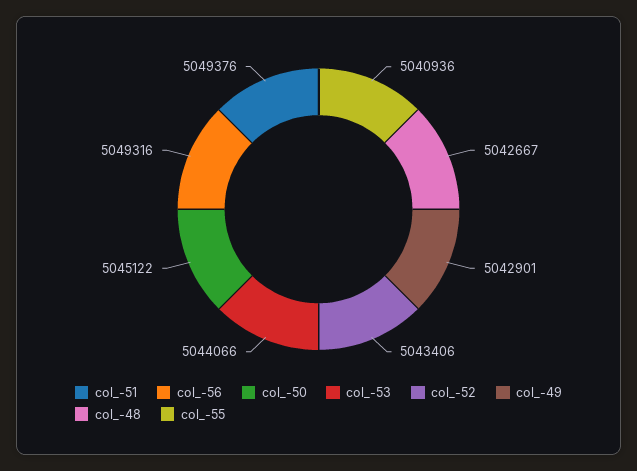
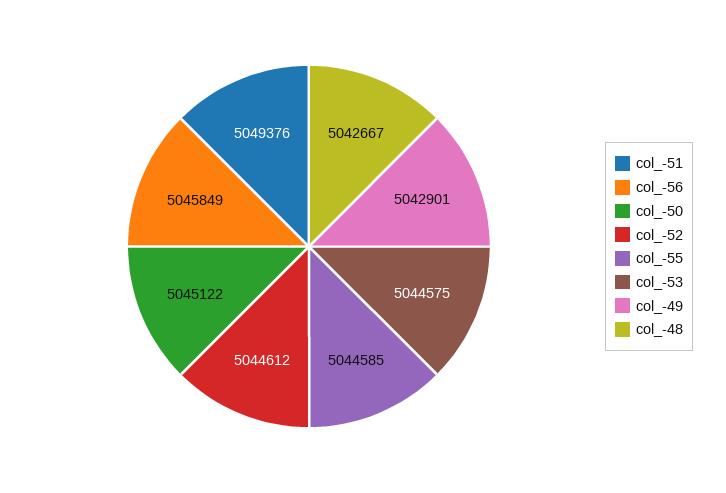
col_-56: 5049316 -> 5045849
col_-53: 5044066 -> 5044575
col_-52: 5043406 -> 5044612
col_-55: 5040936 -> 5044585

